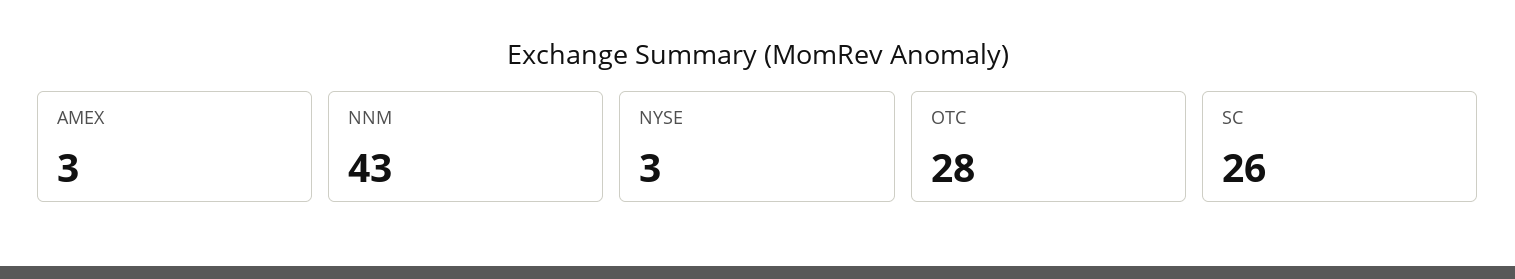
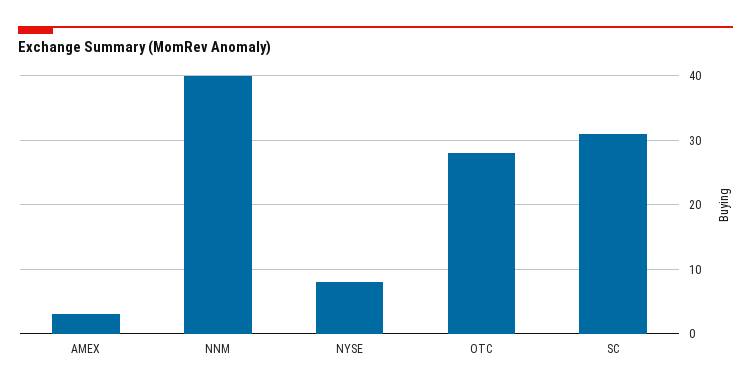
NNM: 43 -> 40
NYSE: 3 -> 8
SC: 26 -> 31

